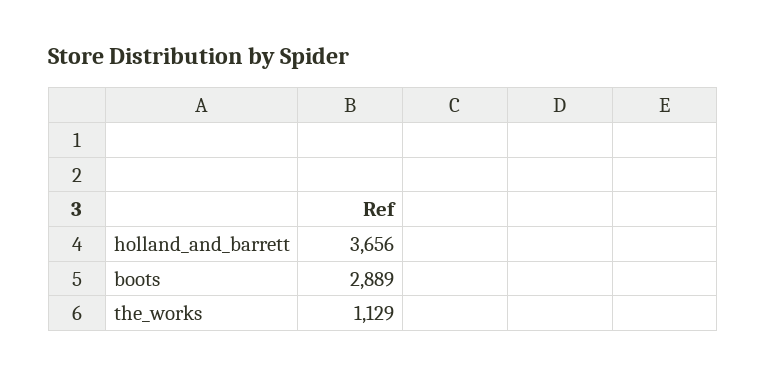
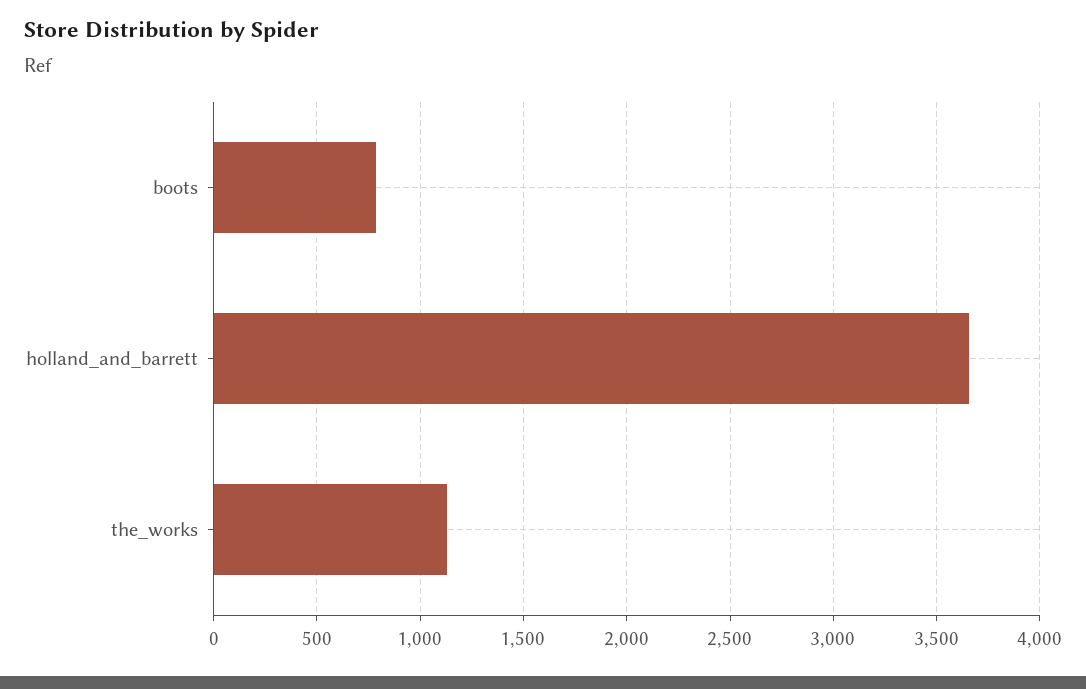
boots: 2889 -> 800

